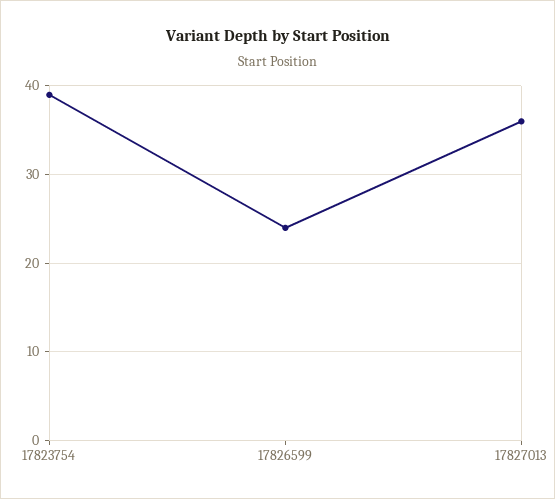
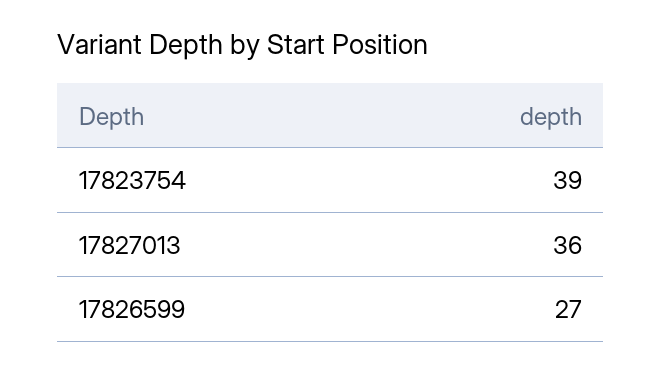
17826599: 24 -> 27

